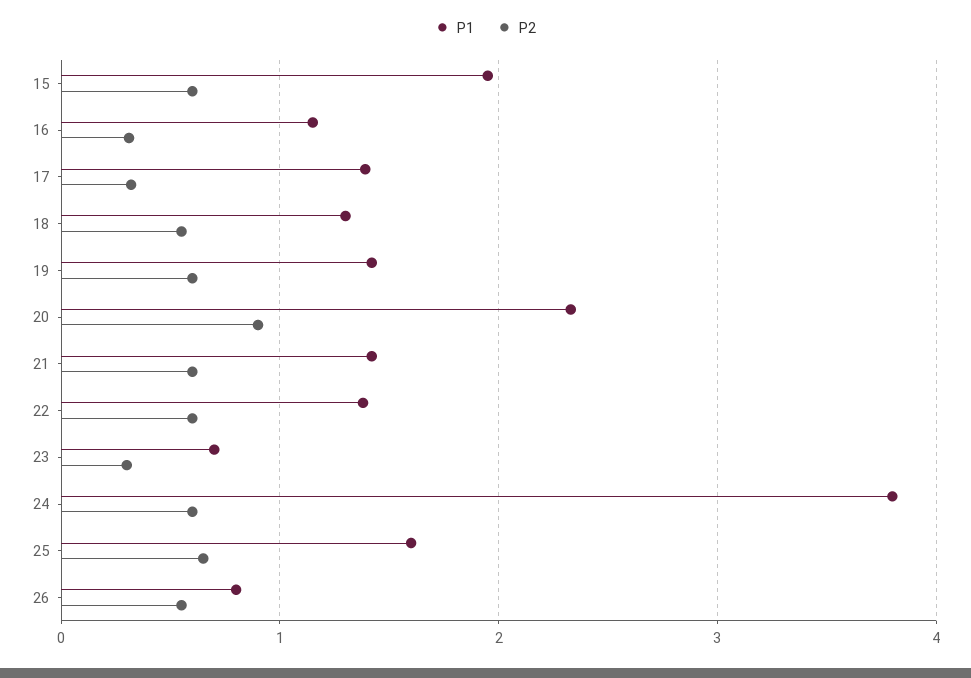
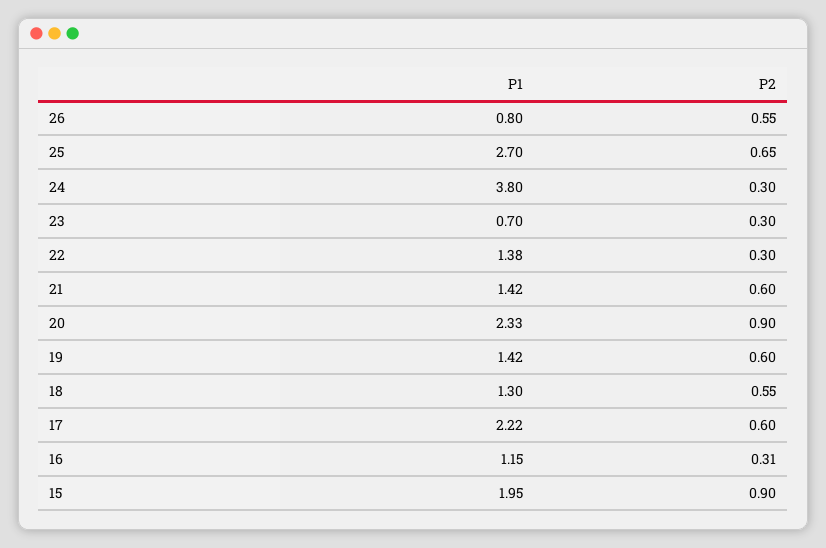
P2, 15: 0.6 -> 0.9
P1, 17: 1.4 -> 2.22
P2, 17: 0.3 -> 0.6
P2, 22: 0.6 -> 0.3
P2, 24: 0.6 -> 0.3
P1, 25: 1.6 -> 2.7

